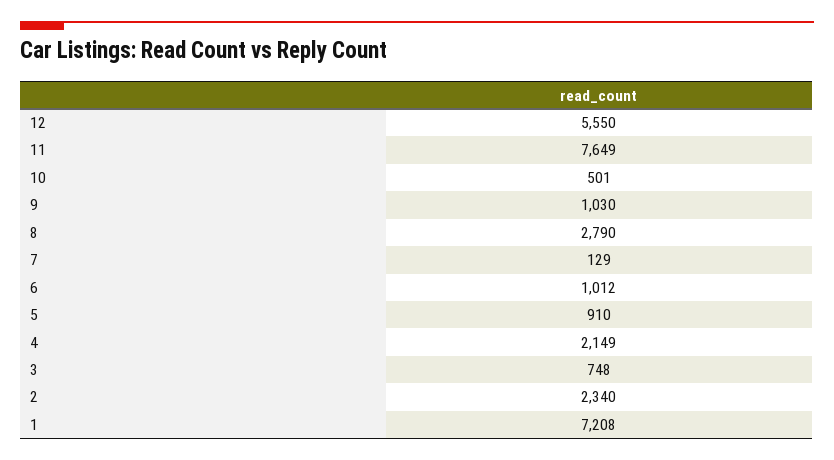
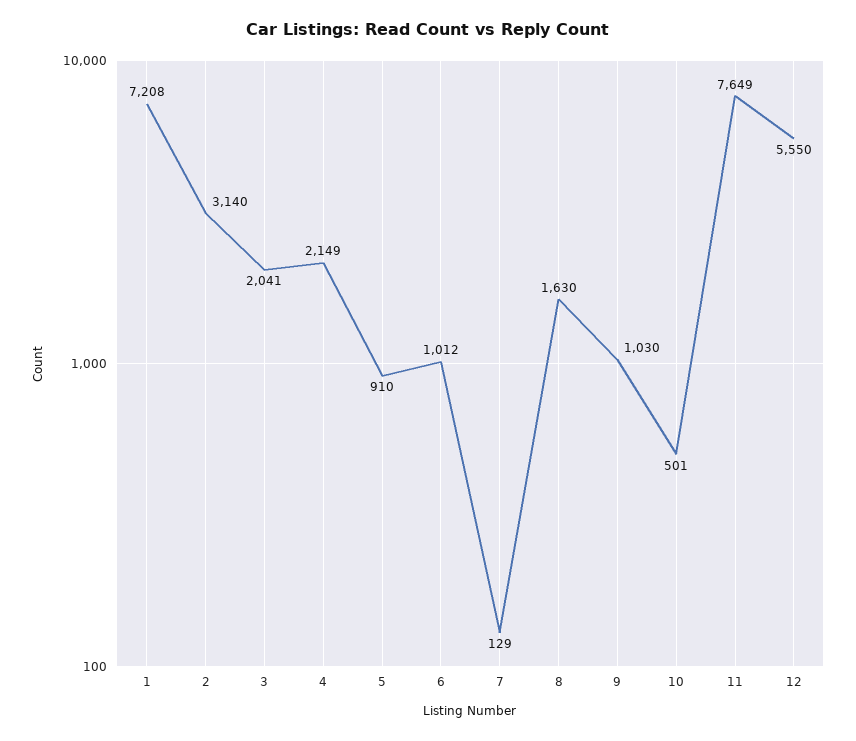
8: 2790 -> 1630
3: 748 -> 2041
2: 2340 -> 3140

